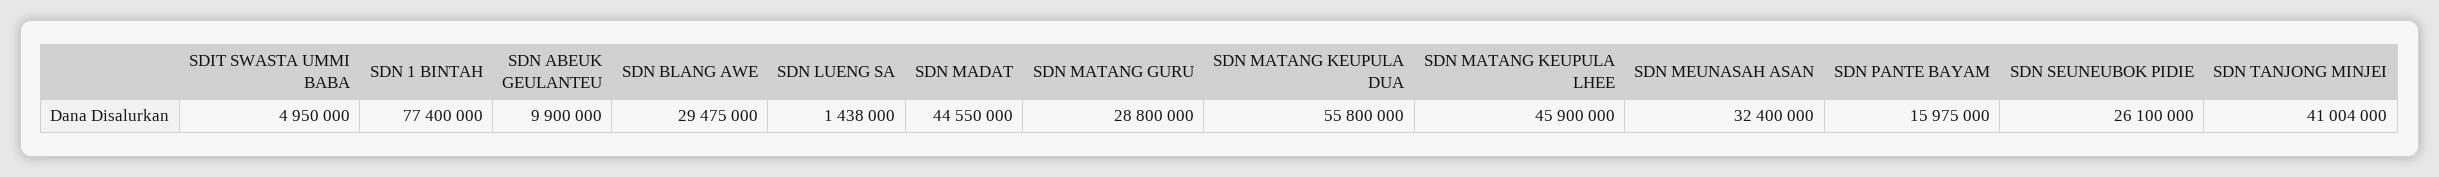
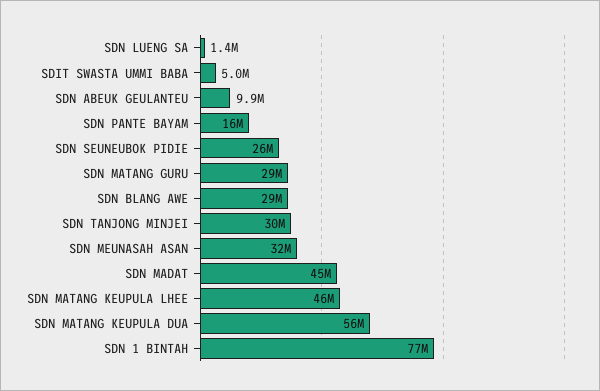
SDN TANJONG MINJEI: 41004000 -> 30000000

